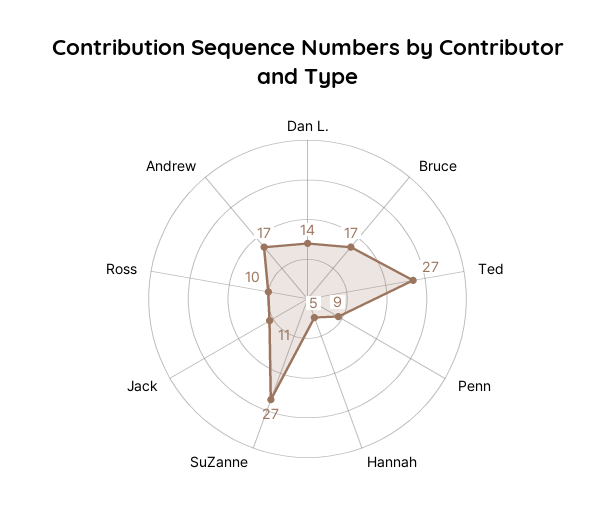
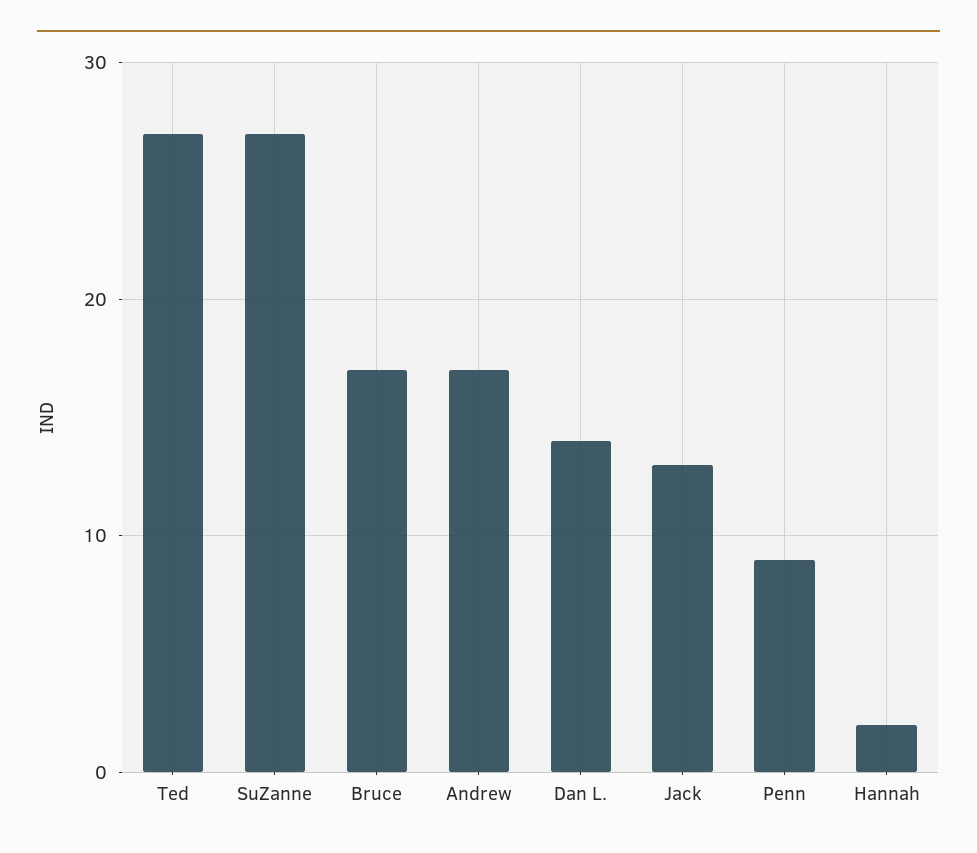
Hannah: 5 -> 2
Jack: 11 -> 13
Ross: 10 -> none

